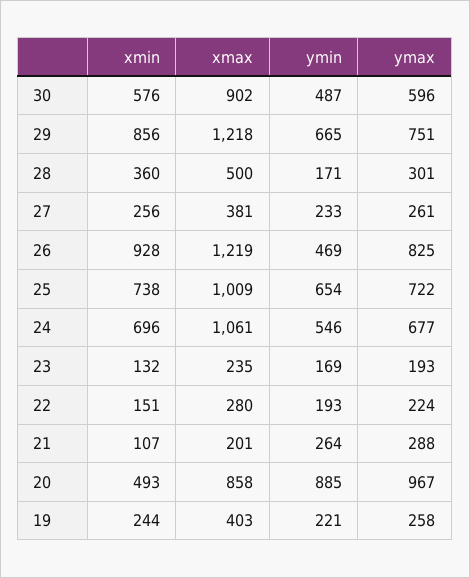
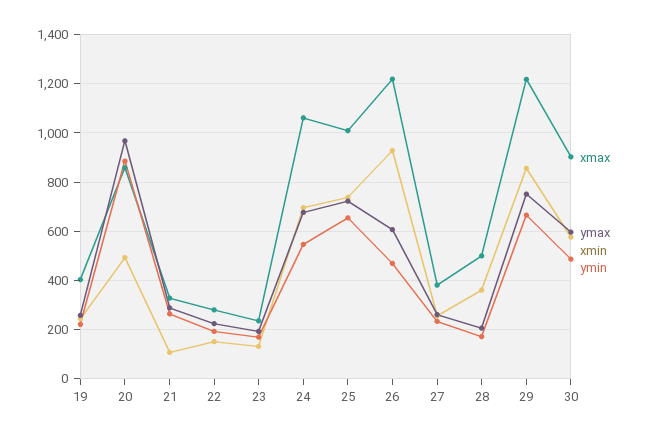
ymax, 28: 301 -> 200
ymax, 26: 825 -> 600
xmax, 21: 201 -> 325

